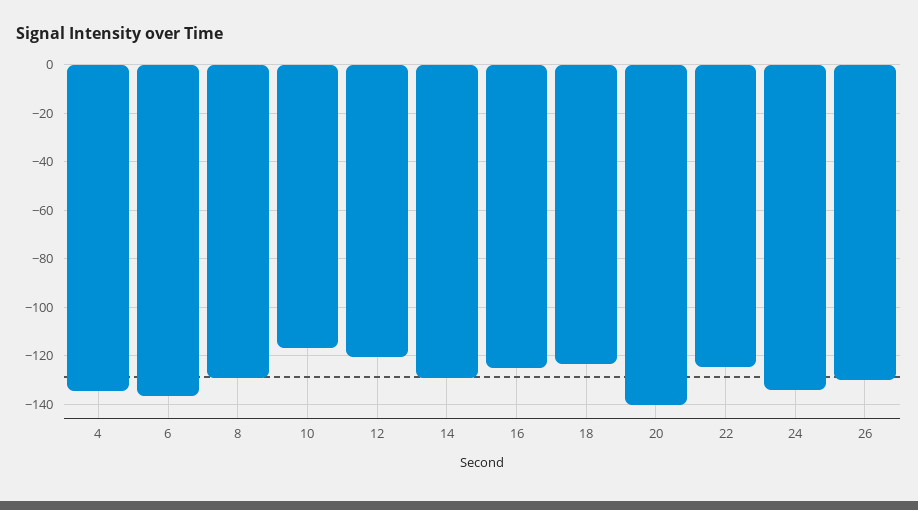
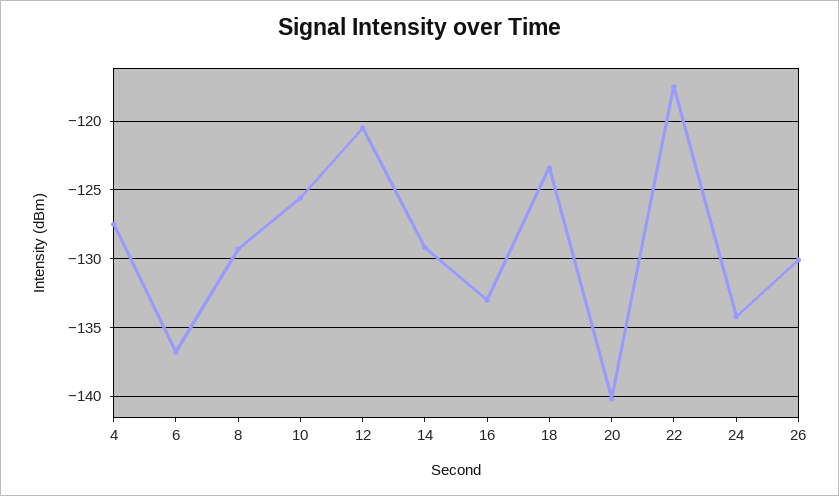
4: -135 -> -127.5
10: -117.5 -> -125.5
16: -125 -> -133
22: -125 -> -117.5

